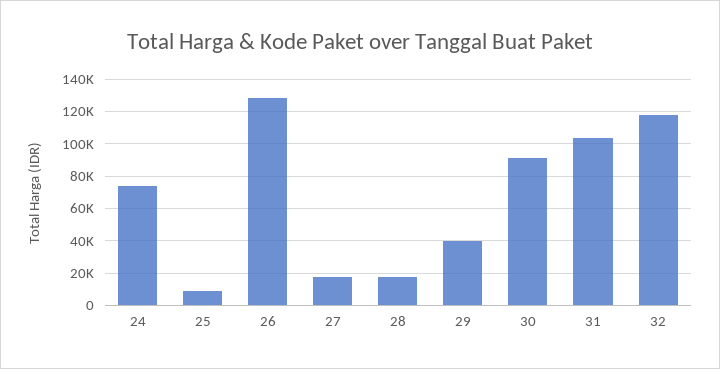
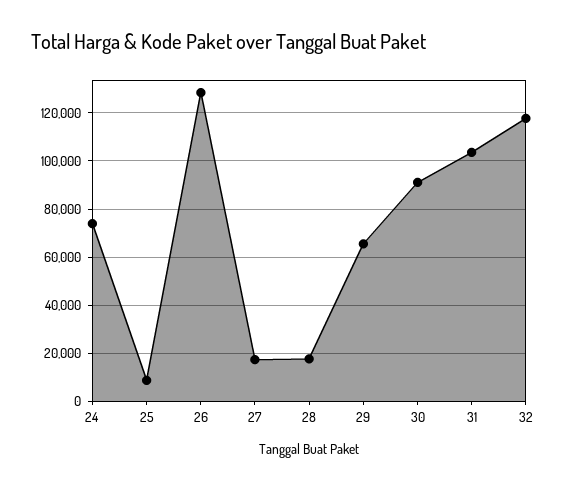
29: 40000 -> 65000

